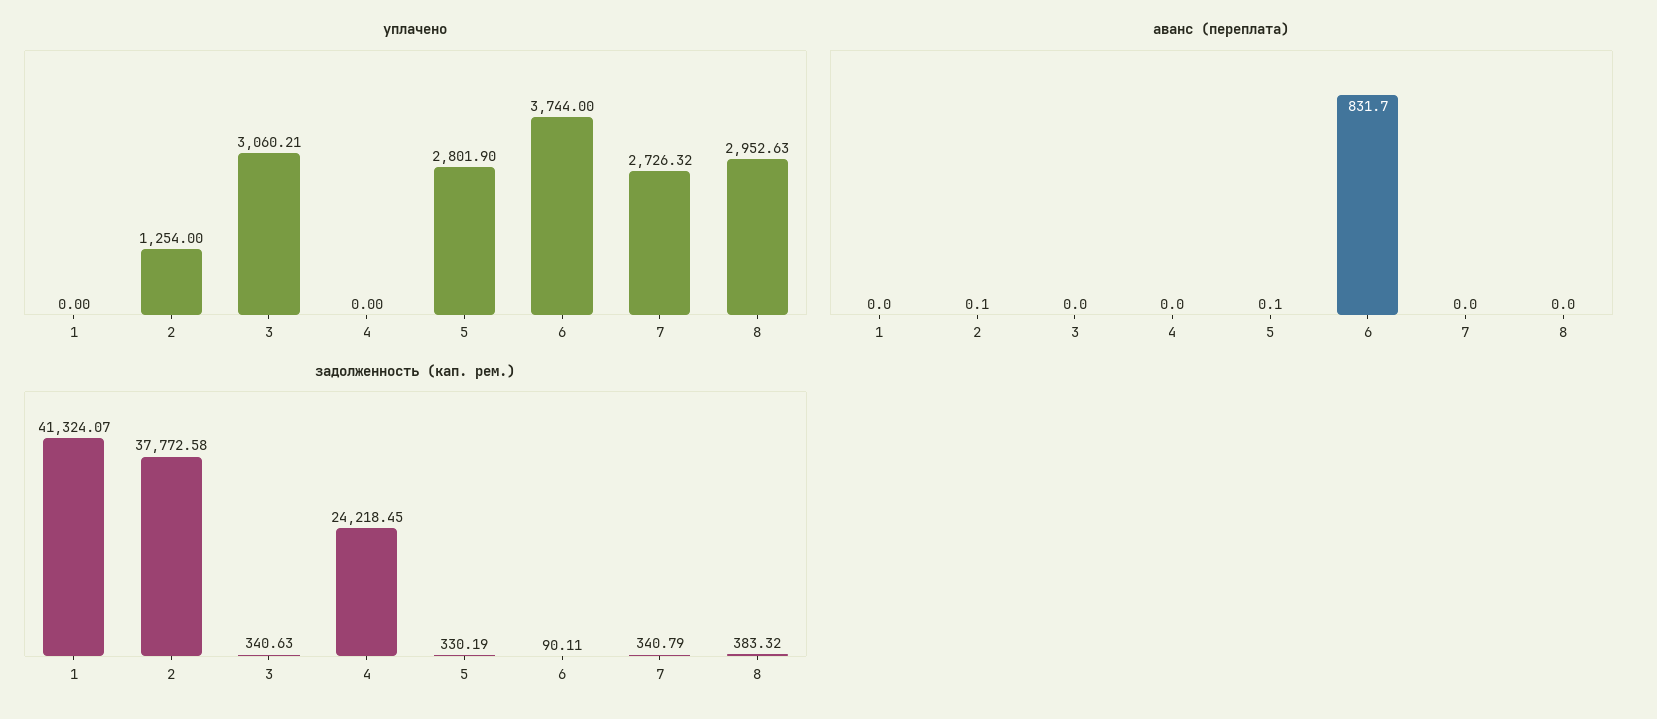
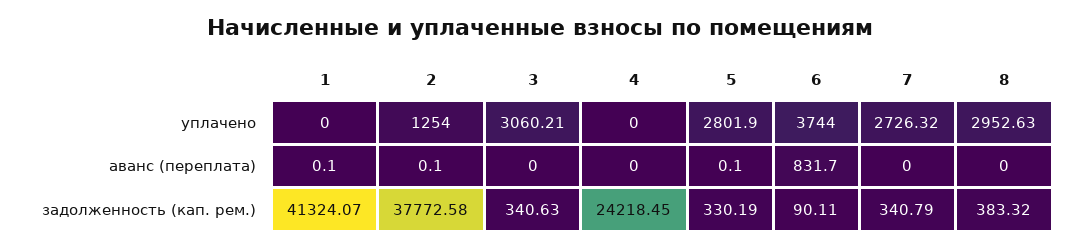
аванс (переплата), 1: 0 -> 0.1

